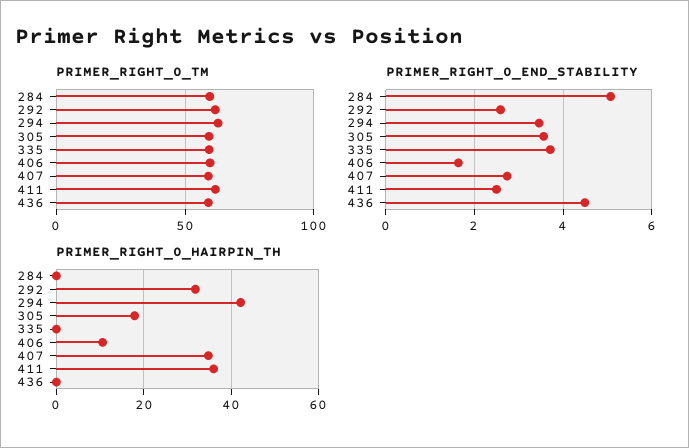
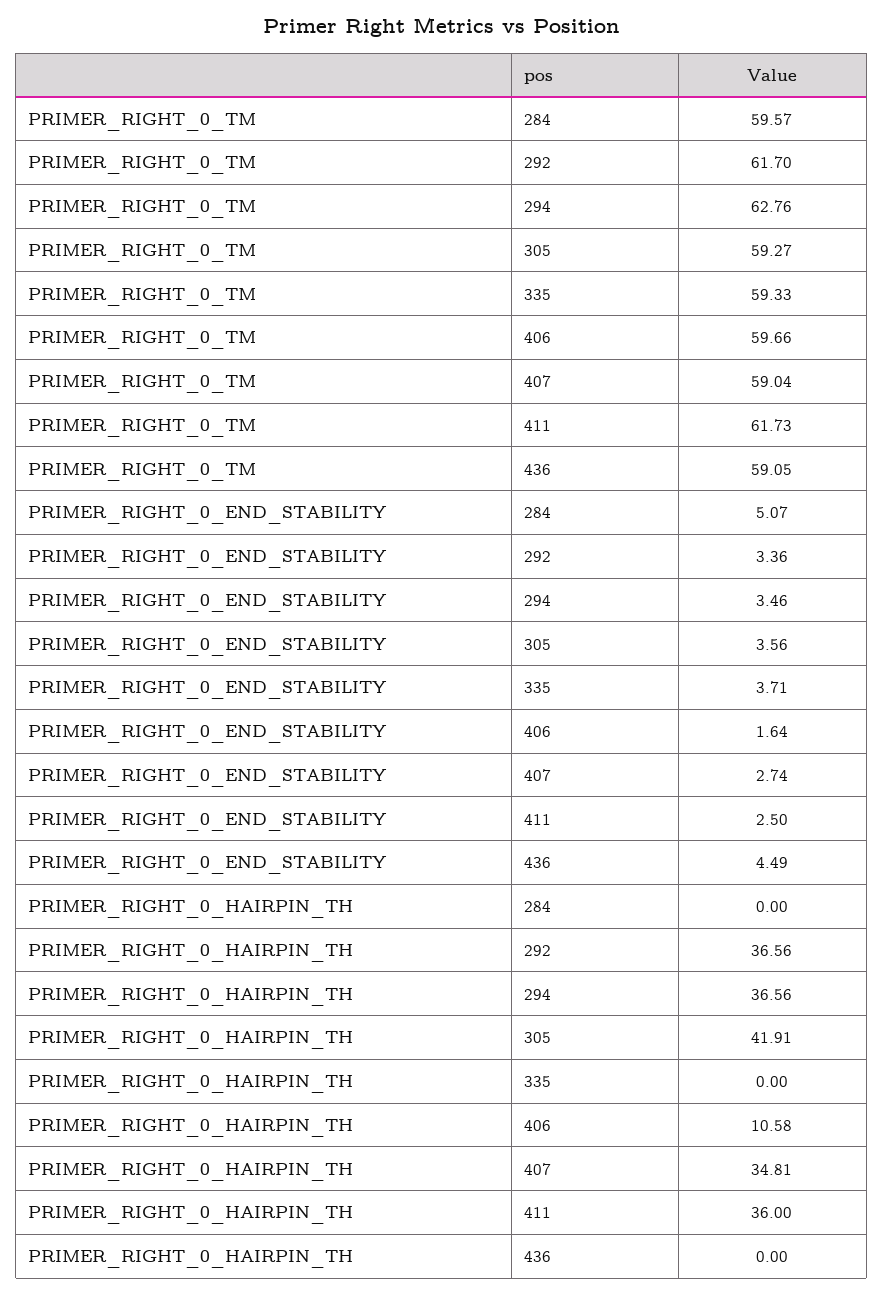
PRIMER_RIGHT_0_END_STABILITY, 292: 2.6 -> 3.36
PRIMER_RIGHT_0_HAIRPIN_TH, 292: 32 -> 36.56
PRIMER_RIGHT_0_HAIRPIN_TH, 294: 42 -> 36.56
PRIMER_RIGHT_0_HAIRPIN_TH, 305: 18 -> 41.91

